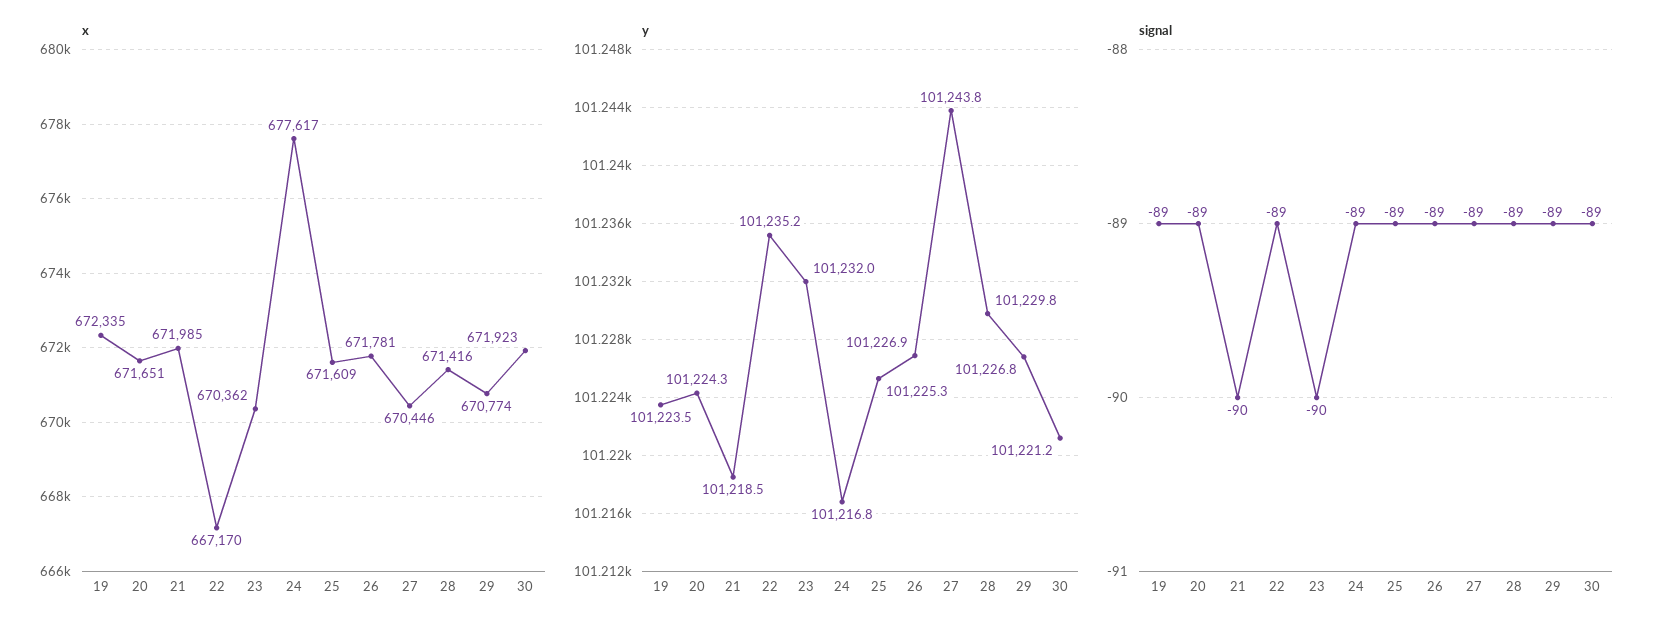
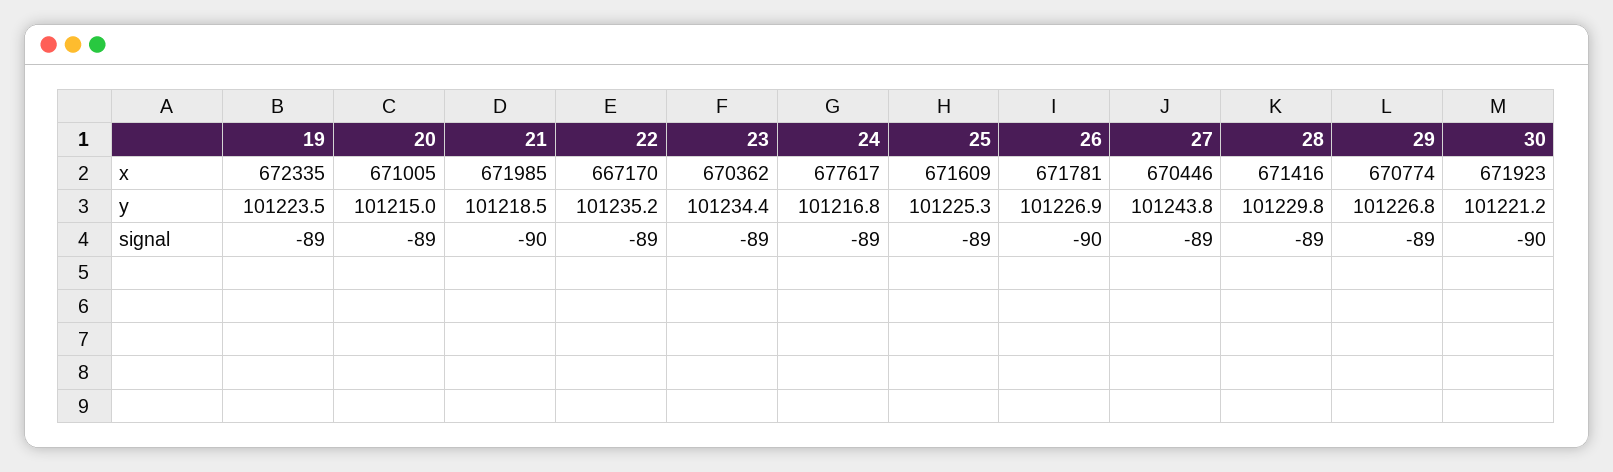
x, 20: 671651 -> 671005
y, 20: 101224.3 -> 101215
y, 23: 101232 -> 101234.4
signal, 23: -90 -> -89
signal, 26: -89 -> -90
signal, 30: -89 -> -90

